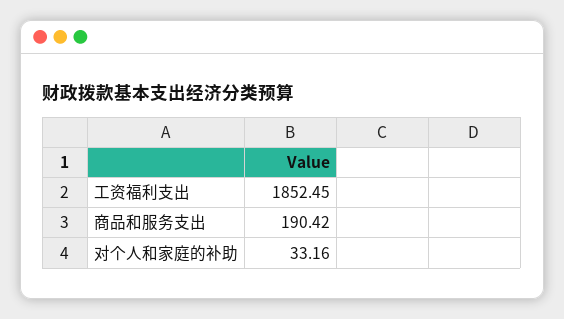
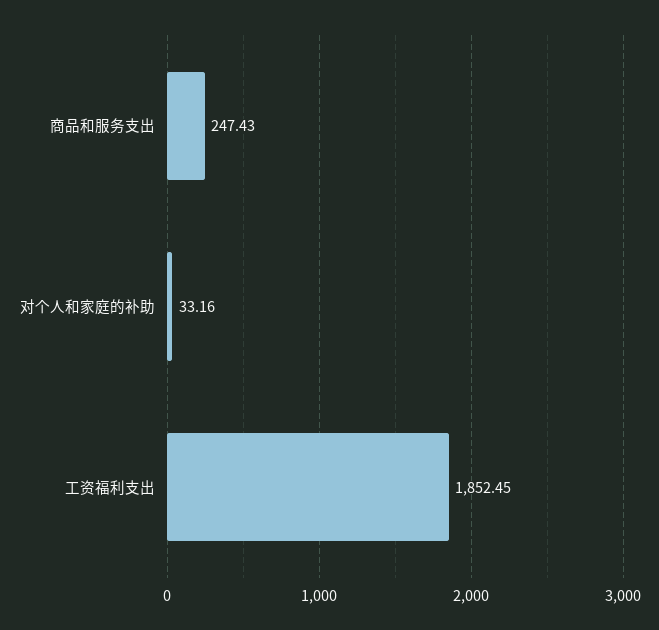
商品和服务支出: 190.42 -> 247.43

